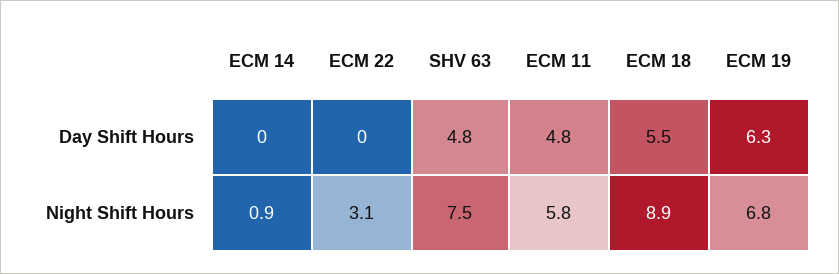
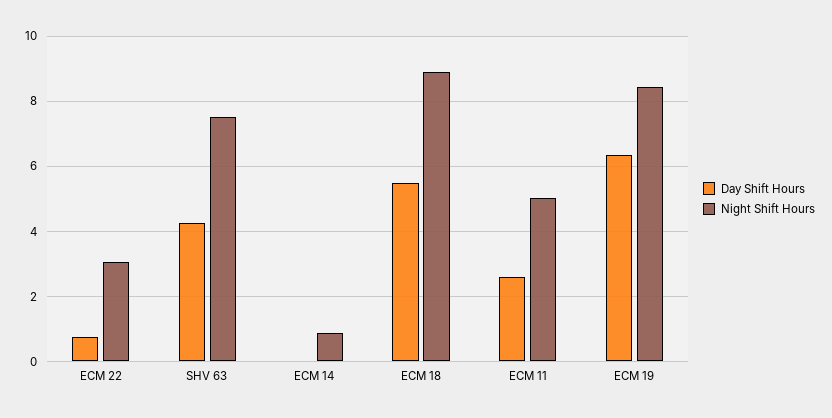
Day Shift Hours, ECM 22: 0 -> 0.8
Day Shift Hours, SHV 63: 4.8 -> 4.2
Day Shift Hours, ECM 11: 4.8 -> 2.6
Night Shift Hours, ECM 11: 5.8 -> 5
Night Shift Hours, ECM 19: 6.8 -> 8.4

